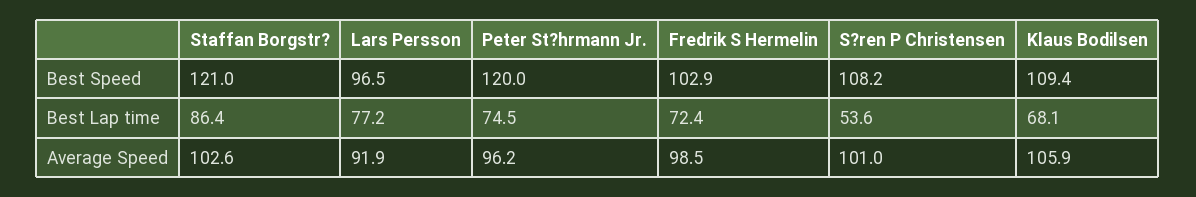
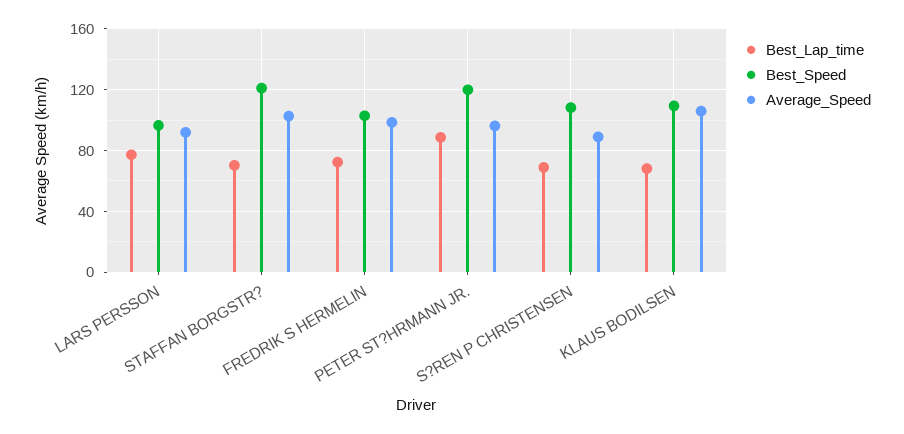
Best Lap time, Staffan Borgstr?: 86.4 -> 70
Best Lap time, Peter St?hrmann Jr.: 74.5 -> 90
Best Lap time, S?ren P Christensen: 53.6 -> 70
Average Speed, S?ren P Christensen: 101 -> 90

